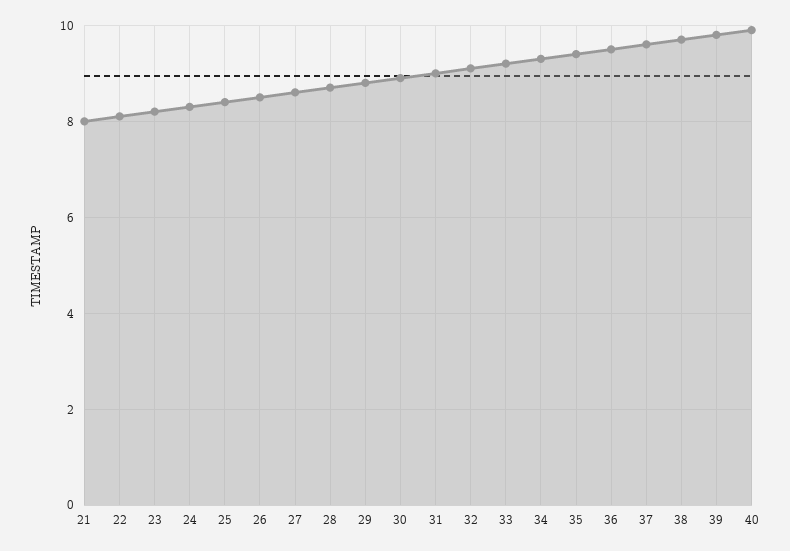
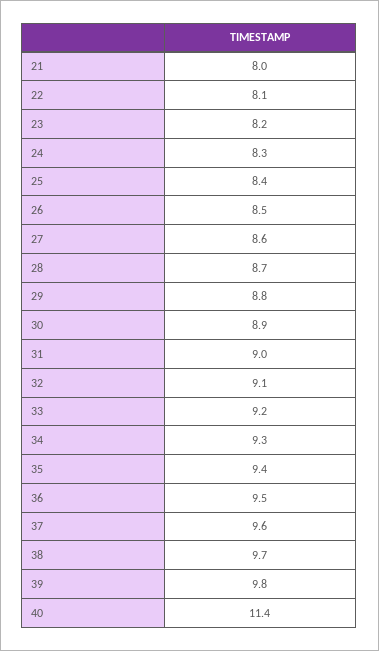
40: 10 -> 11.4

